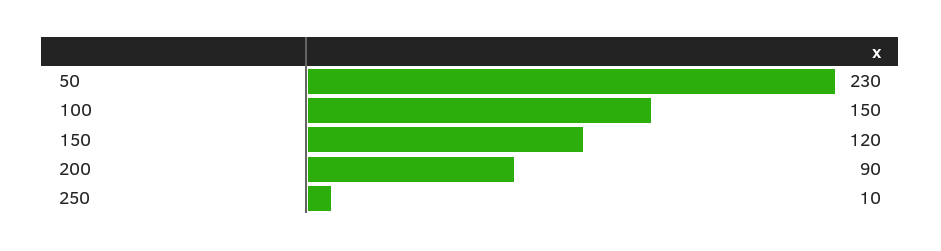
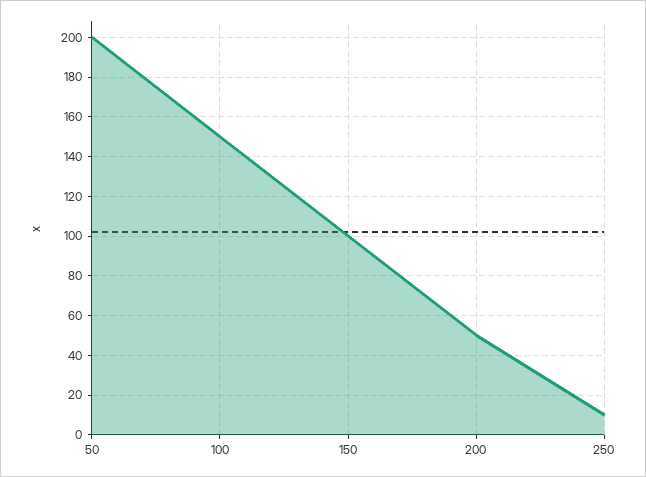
50: 230 -> 200
150: 120 -> 100
200: 90 -> 50

